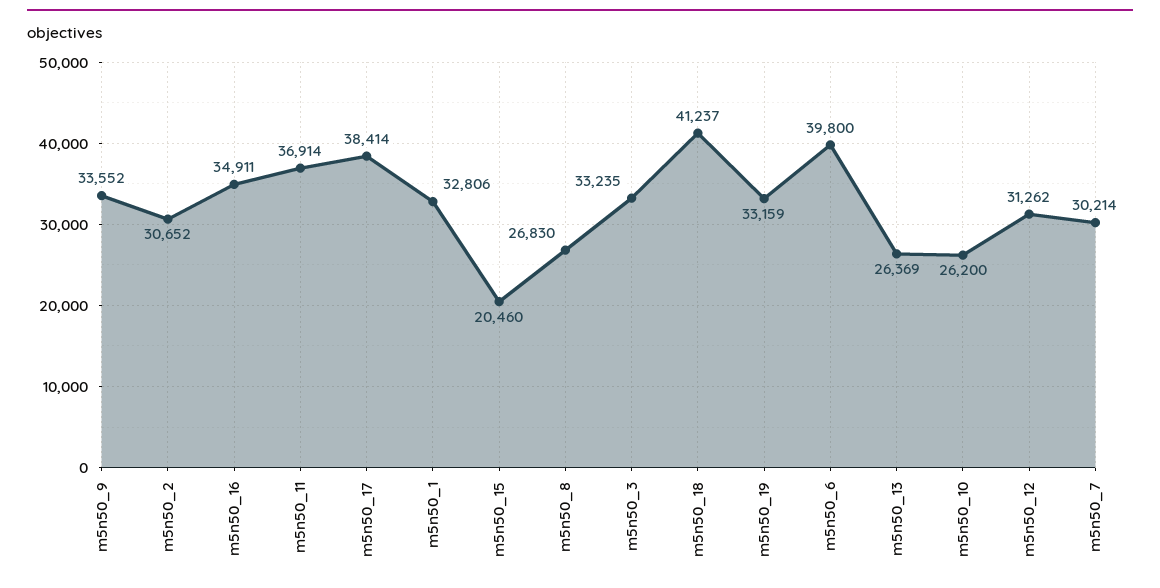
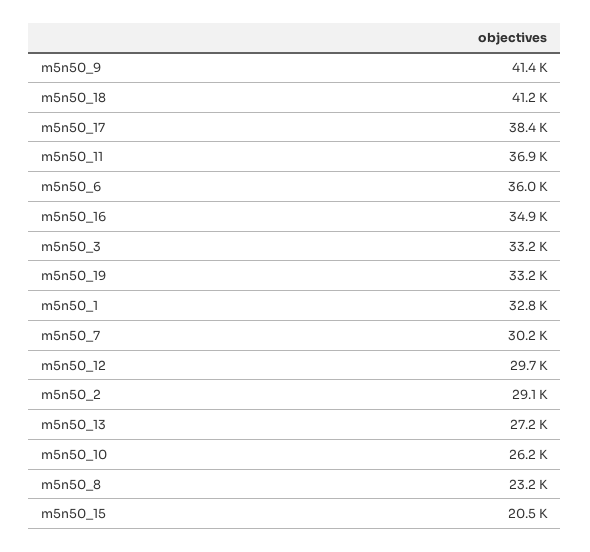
m5n50_9: 33552 -> 41400
m5n50_2: 30652 -> 29100
m5n50_8: 26830 -> 23200
m5n50_6: 39800 -> 36000
m5n50_13: 26369 -> 27200
m5n50_12: 31262 -> 29700

